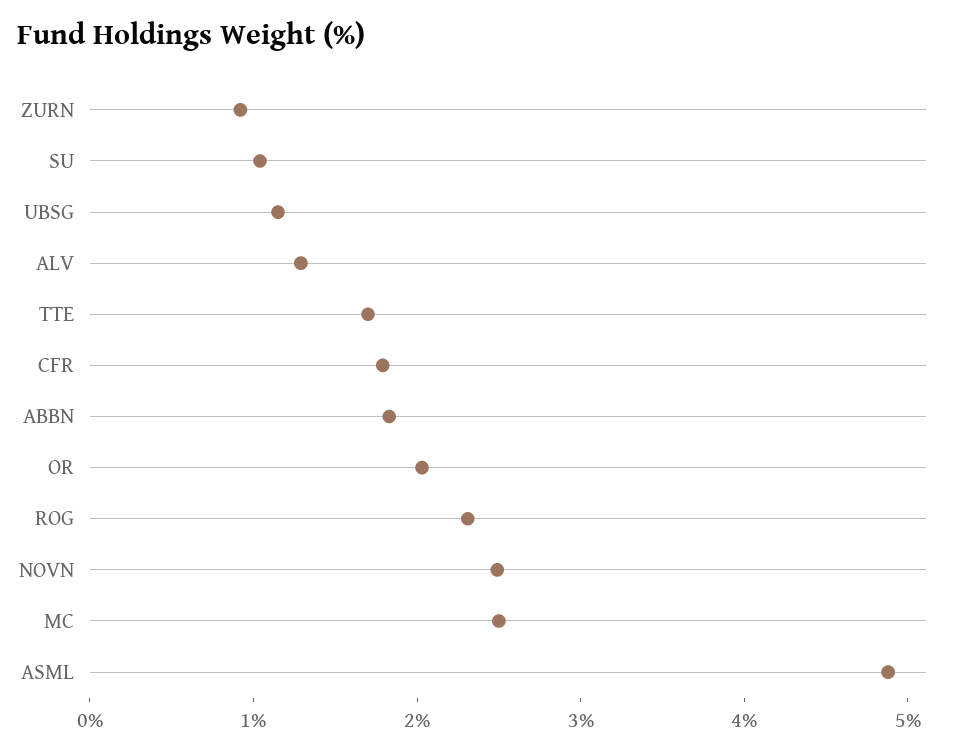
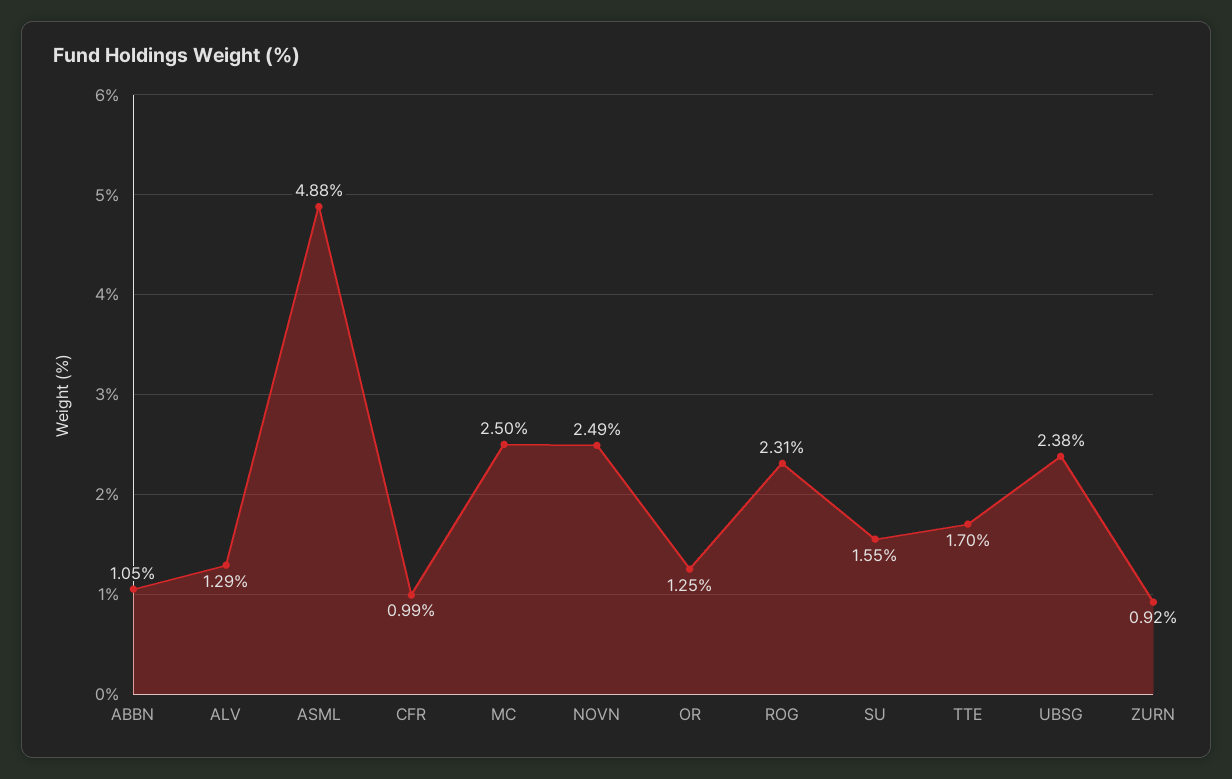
SU: 1 -> 1.55
UBSG: 1.2 -> 2.38
CFR: 1.8 -> 0.99
ABBN: 1.8 -> 1.05
OR: 2 -> 1.25

